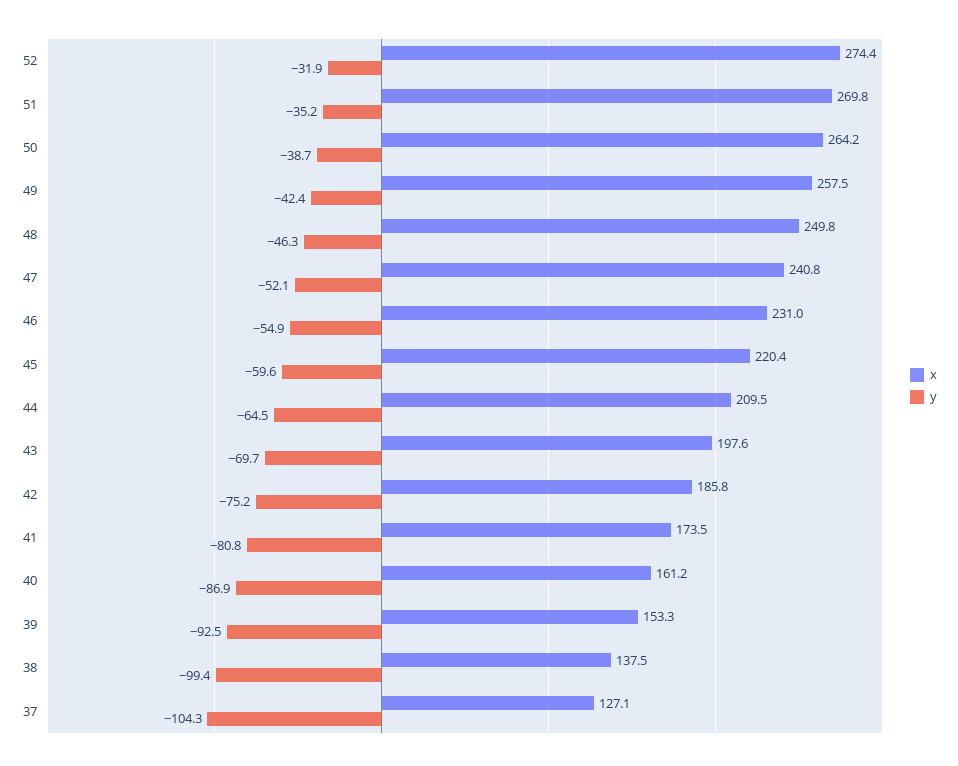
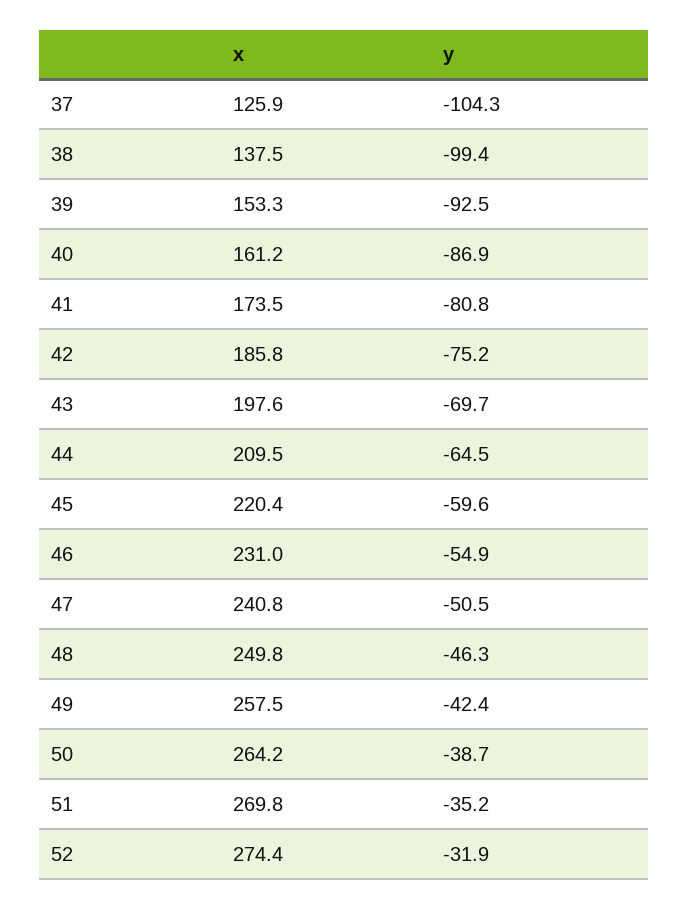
y, 47: -52.1 -> -50.5
x, 37: 127.1 -> 125.9

